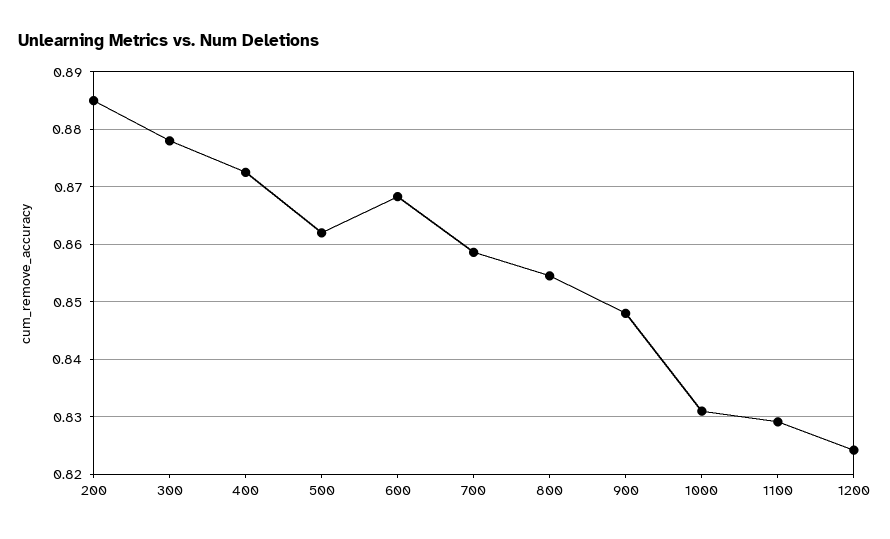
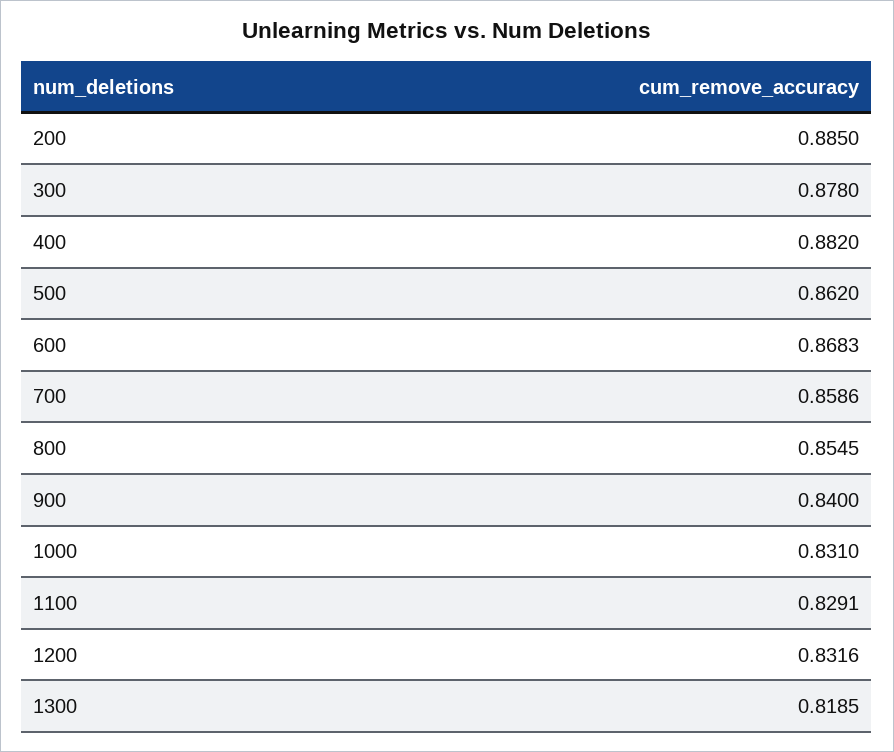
400: 0.872 -> 0.882
900: 0.848 -> 0.84
1200: 0.824 -> 0.8316
1300: none -> 0.8185

